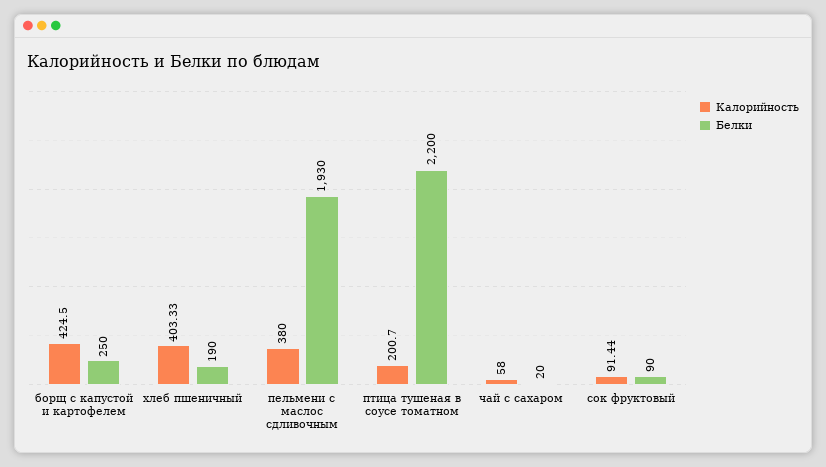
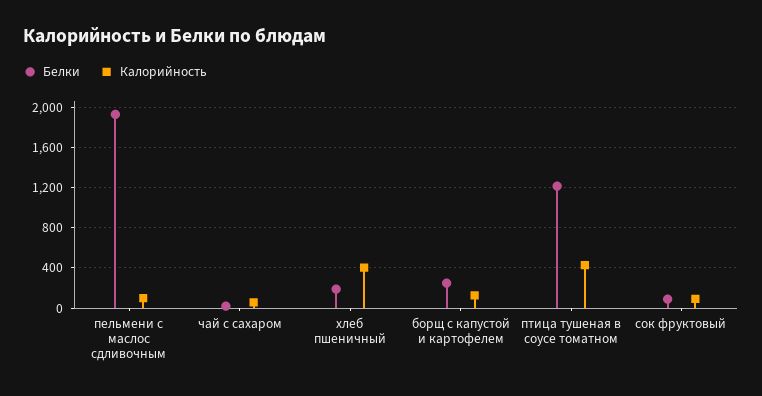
Калорийность, борщ с капустой и картофелем: 424.5 -> 100
Калорийность, пельмени с маслос сдливочным: 380 -> 100
Калорийность, птица тушеная в соусе томатном: 200.7 -> 400
Белки, птица тушеная в соусе томатном: 2200 -> 1200

